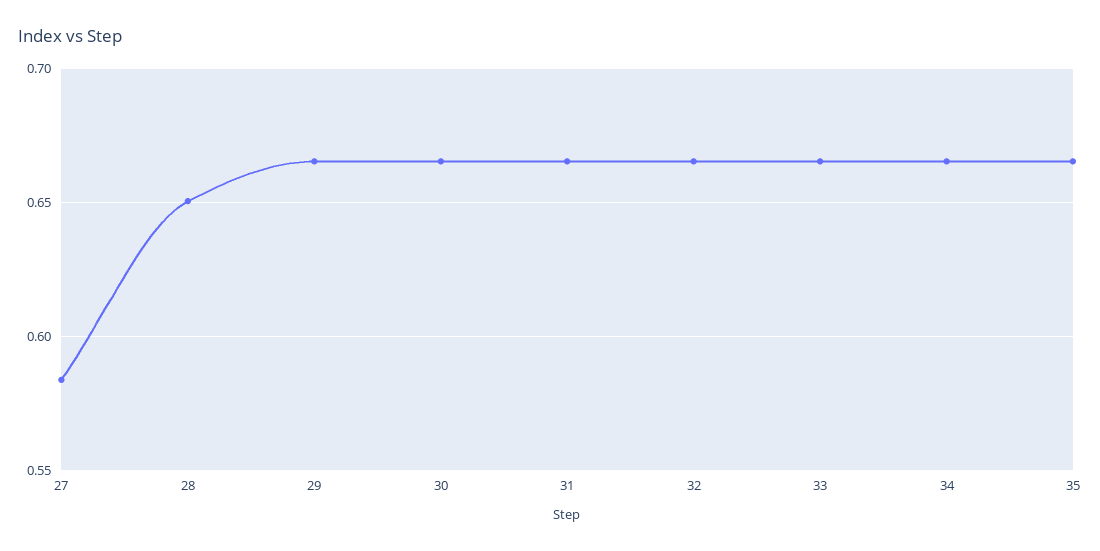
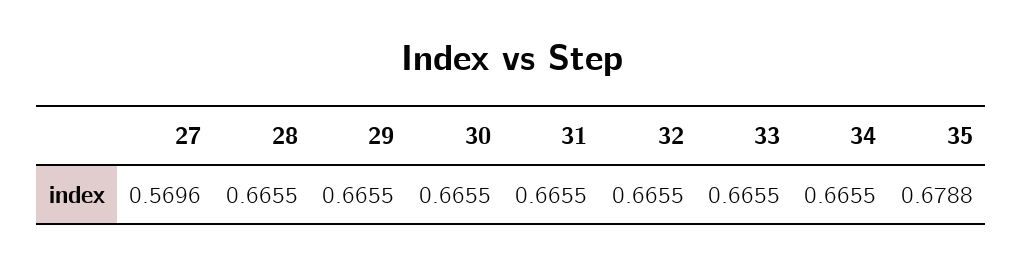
27: 0.585 -> 0.5696
28: 0.65 -> 0.6655
35: 0.665 -> 0.6788

